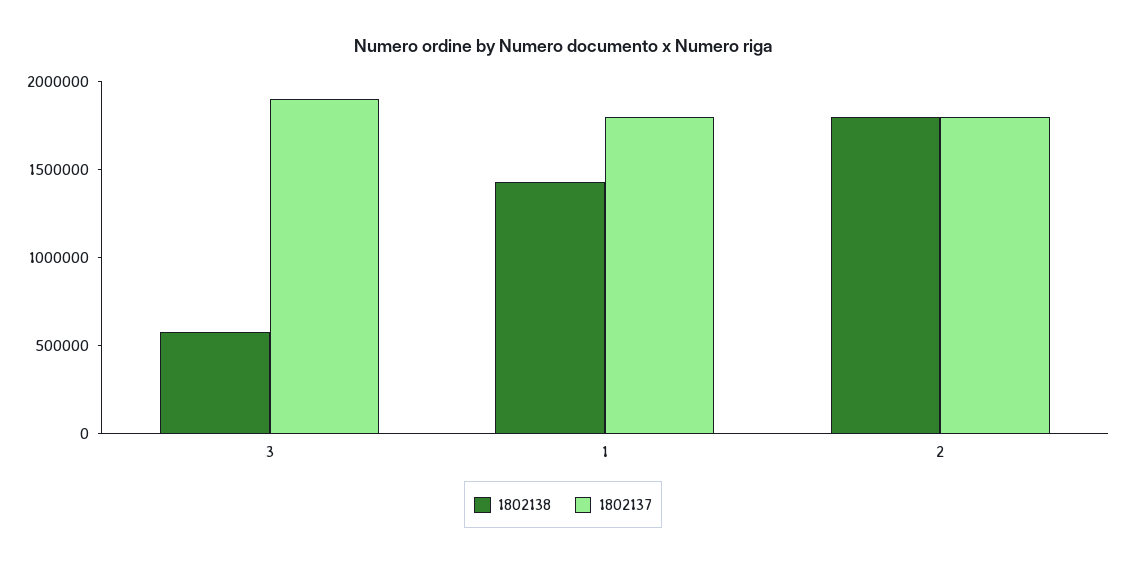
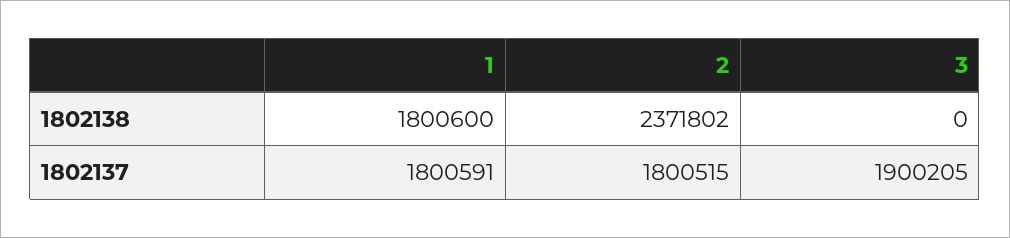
1802138, 3: 600000 -> 0
1802138, 1: 1400000 -> 1800600
1802138, 2: 1800000 -> 2371802

